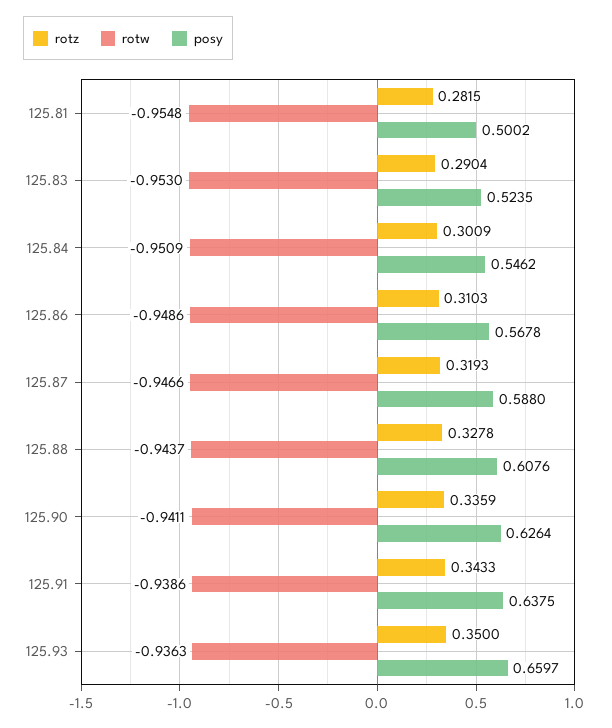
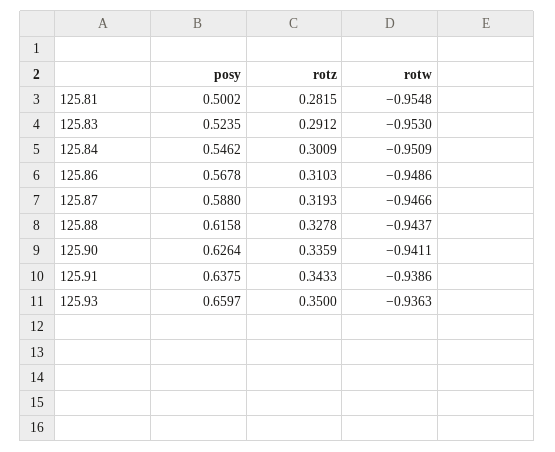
rotz, 125.83: 0.2904 -> 0.2912
posy, 125.88: 0.6076 -> 0.6158

